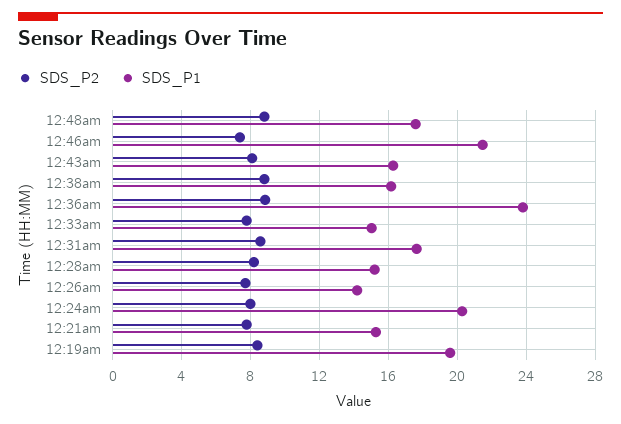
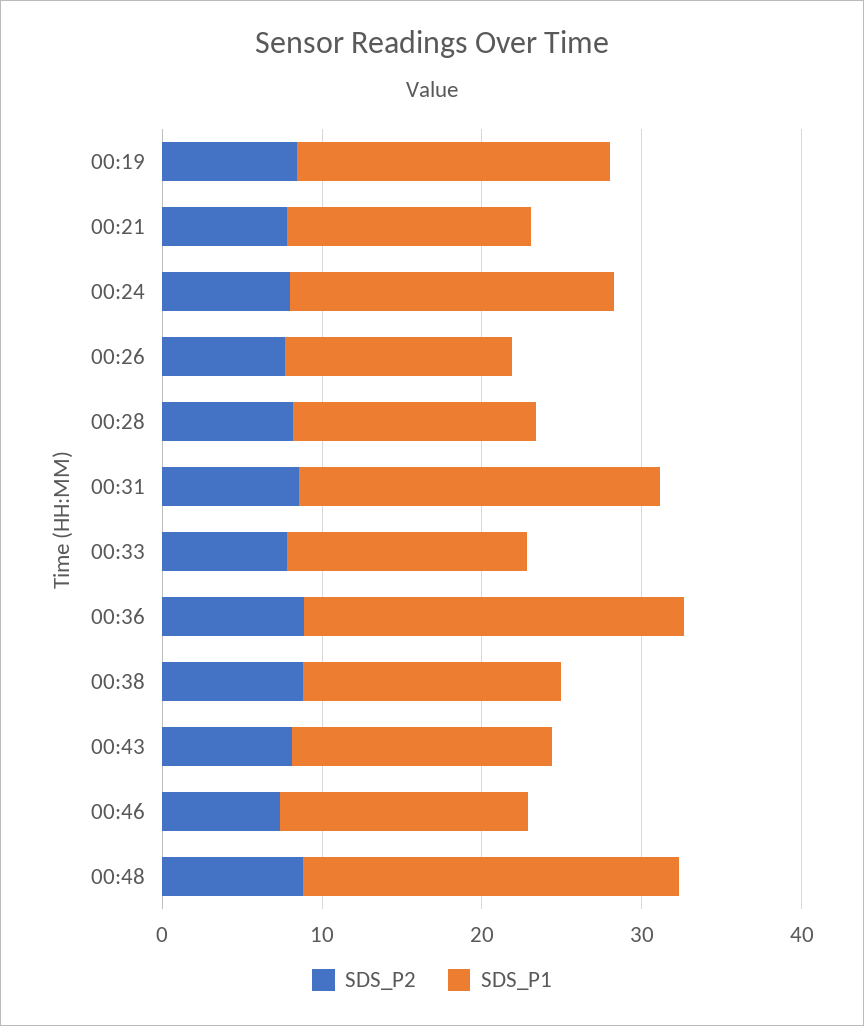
SDS_P1, 12:48am: 17.5 -> 24
SDS_P1, 12:46am: 21.5 -> 16
SDS_P1, 12:31am: 17.5 -> 22

